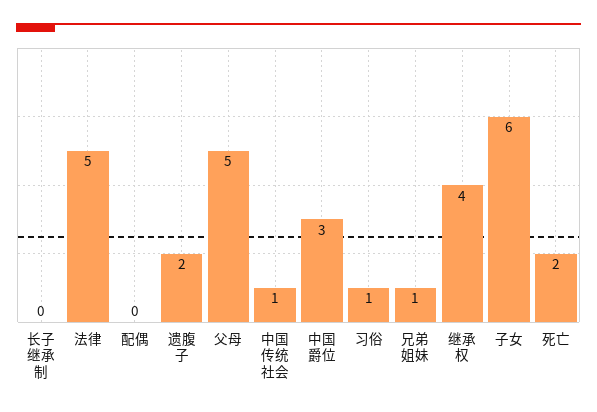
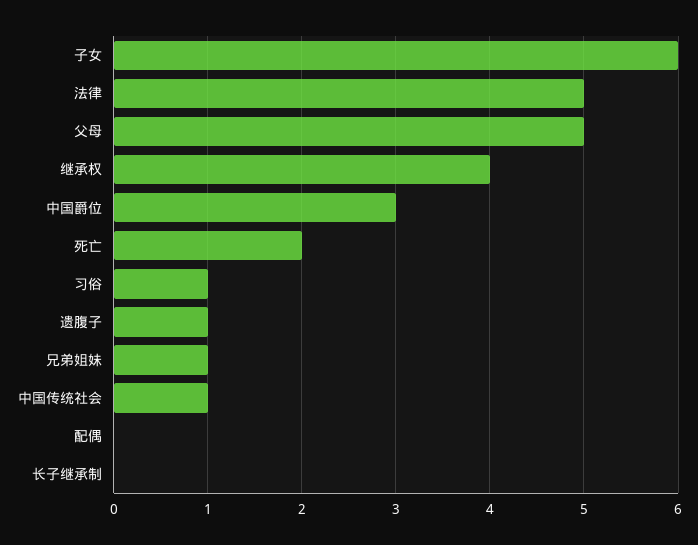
遗腹子: 2 -> 1

